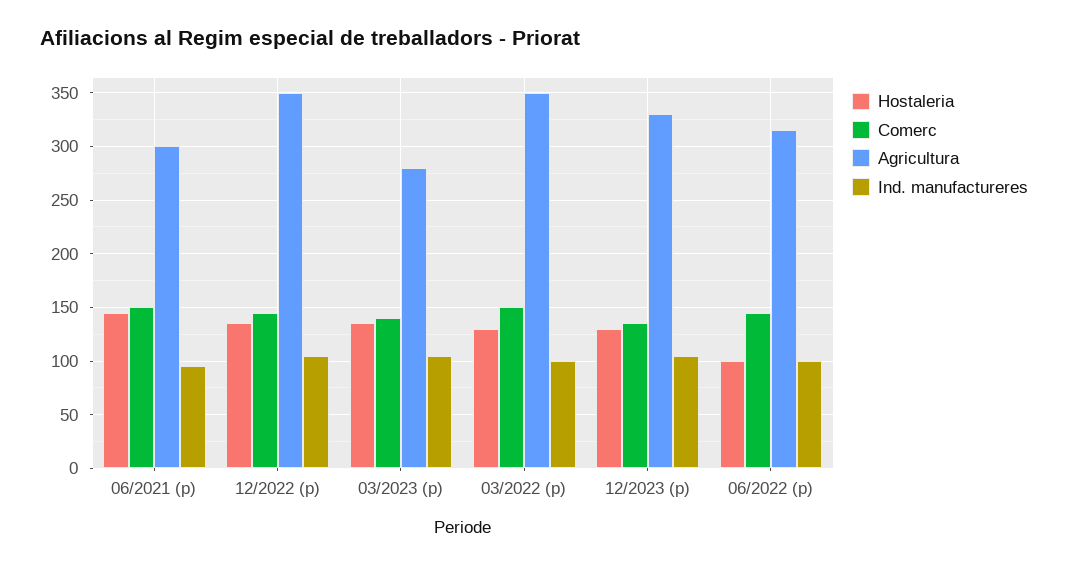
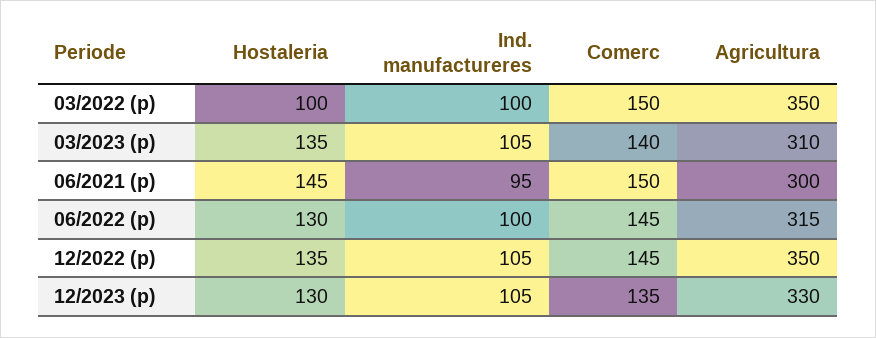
Agricultura, 03/2023 (p): 280 -> 310
Hostaleria, 03/2022 (p): 130 -> 100
Hostaleria, 06/2022 (p): 100 -> 130

